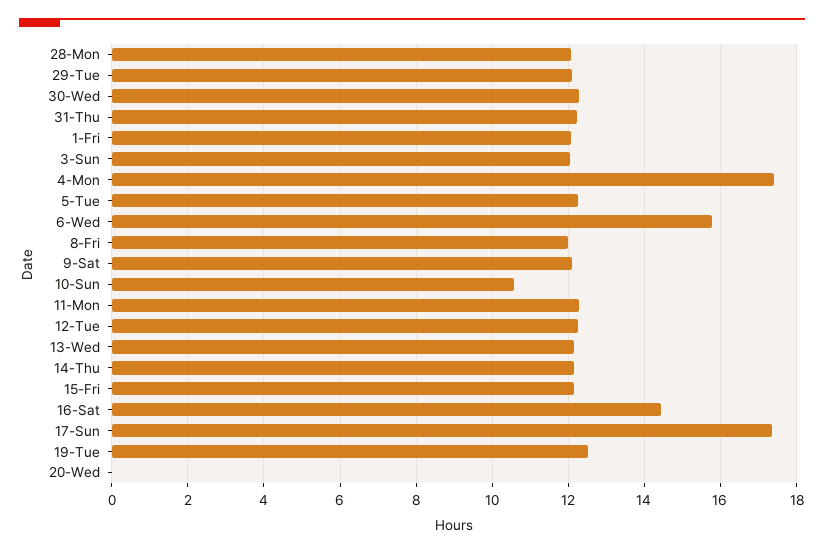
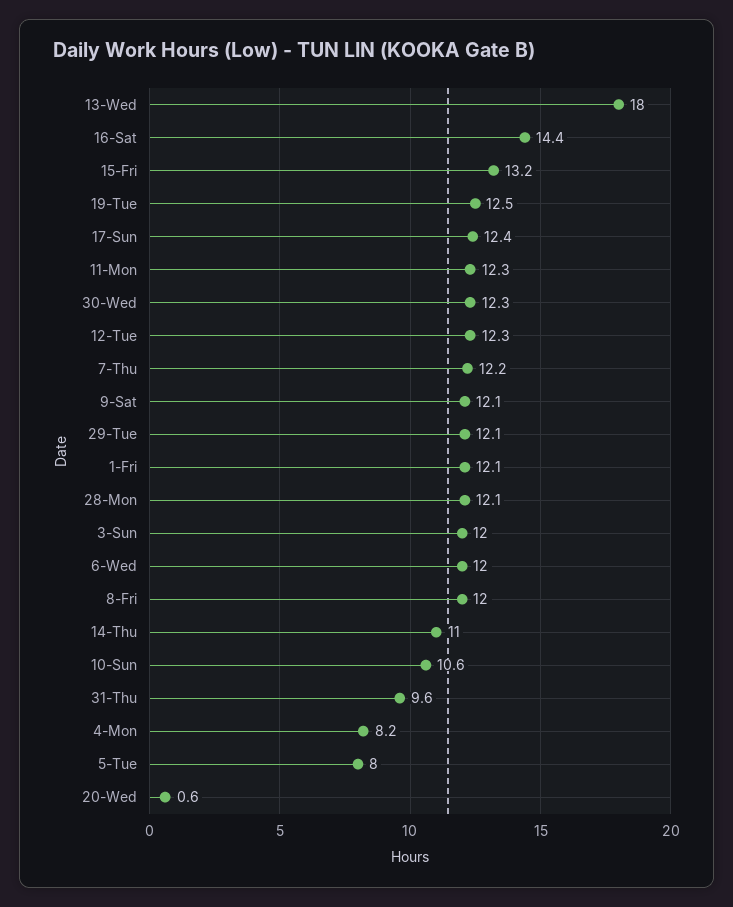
31-Thu: 12.2 -> 9.6
4-Mon: 17.4 -> 8.2
5-Tue: 12.2 -> 8
6-Wed: 15.8 -> 12
13-Wed: 12.2 -> 18
14-Thu: 12.2 -> 11
15-Fri: 12.2 -> 13.2
17-Sun: 17.4 -> 12.4
20-Wed: 0 -> 0.6
7-Thu: none -> 12.2

